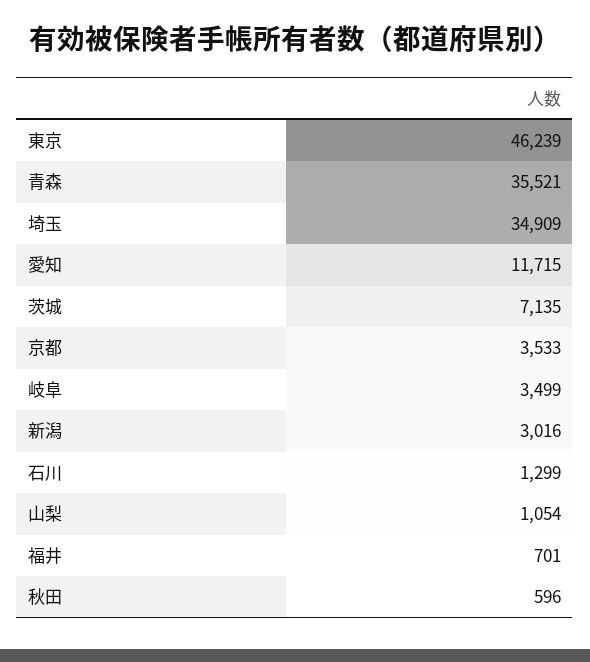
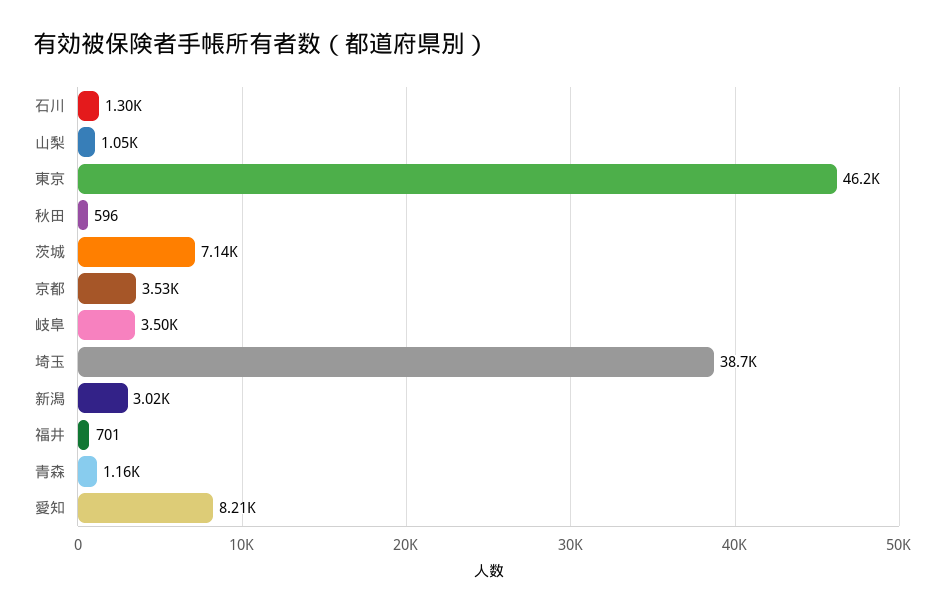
青森: 35521 -> 1160
埼玉: 34909 -> 38700
愛知: 11715 -> 8210

